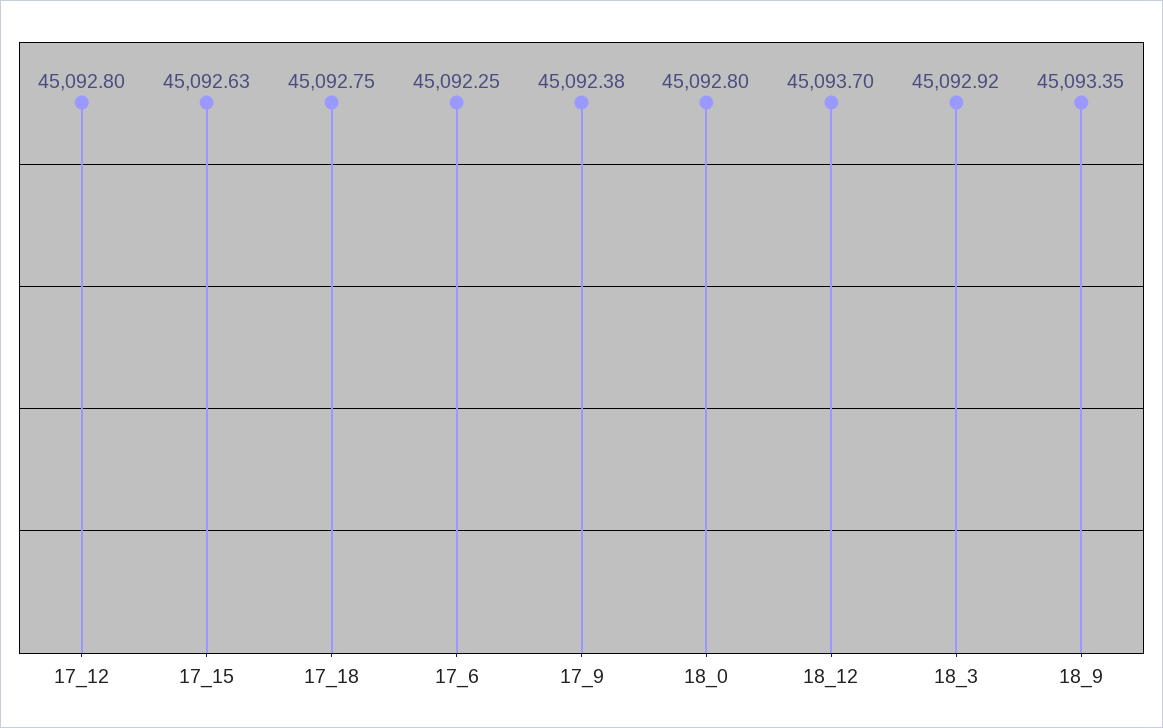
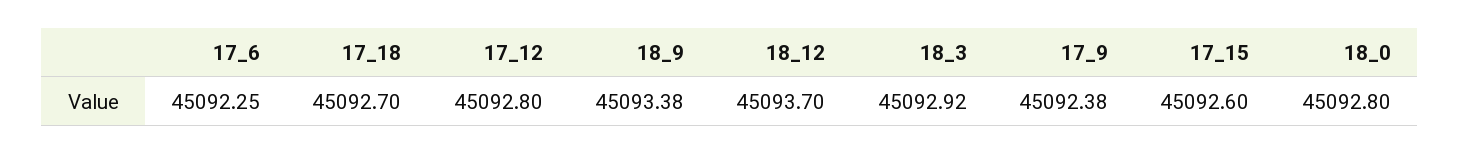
17_15: 45092.63 -> 45092.6
17_18: 45092.75 -> 45092.7
18_9: 45093.35 -> 45093.38

